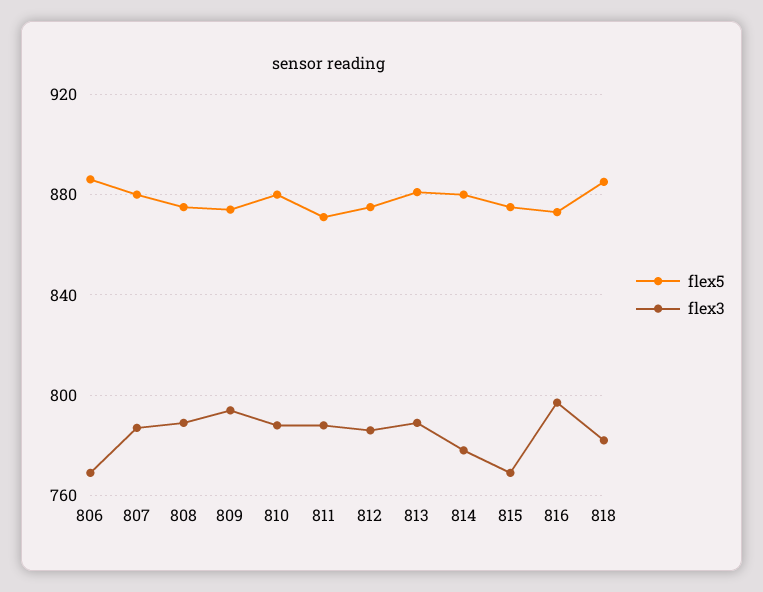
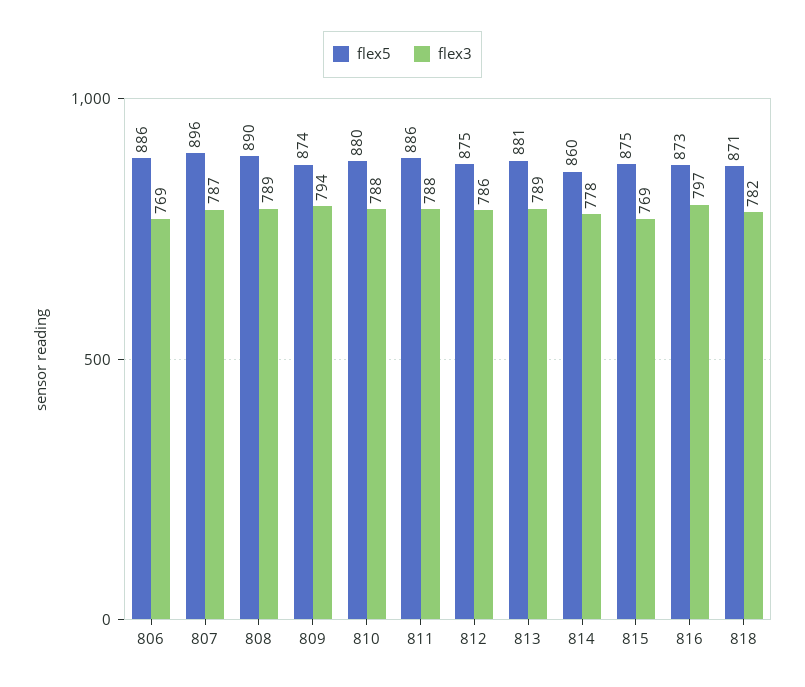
flex5, 807: 880 -> 896
flex5, 808: 875 -> 890
flex5, 811: 870 -> 886
flex5, 814: 880 -> 860
flex5, 818: 885 -> 871

